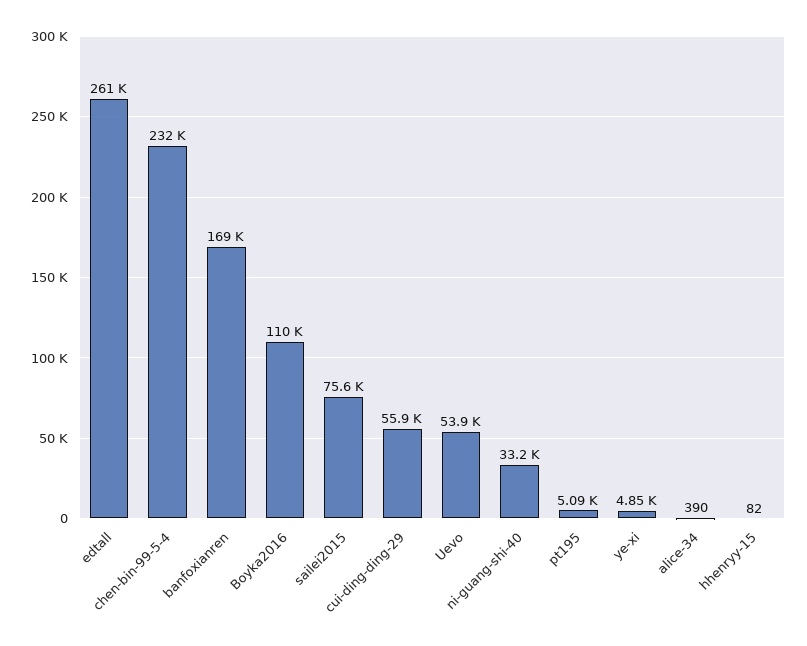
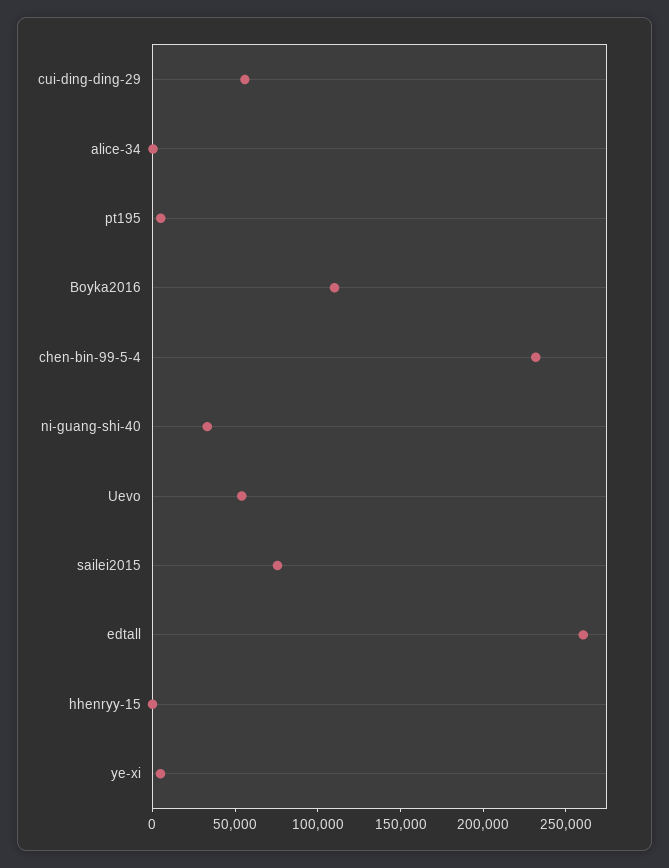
banfoxianren: 169000 -> none

